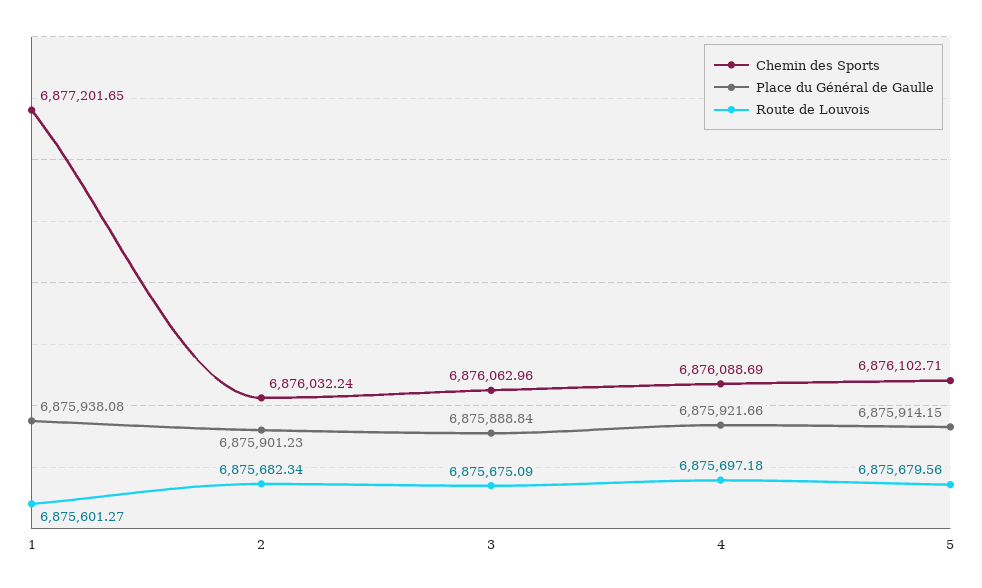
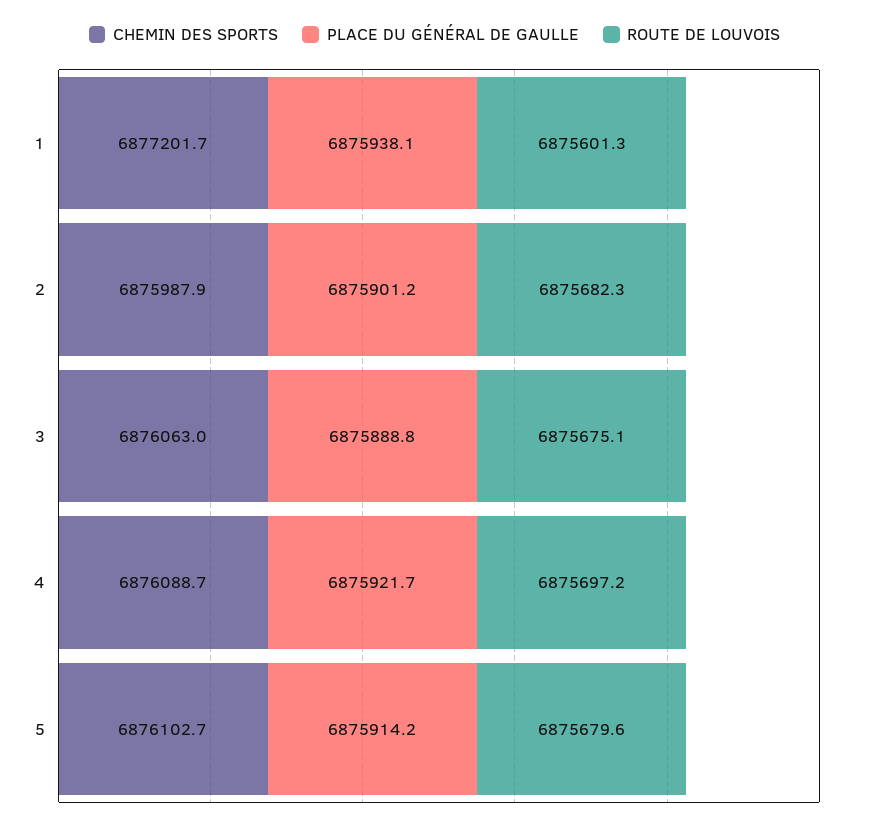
Chemin des Sports, 2: 6876032.24 -> 6875987.9

